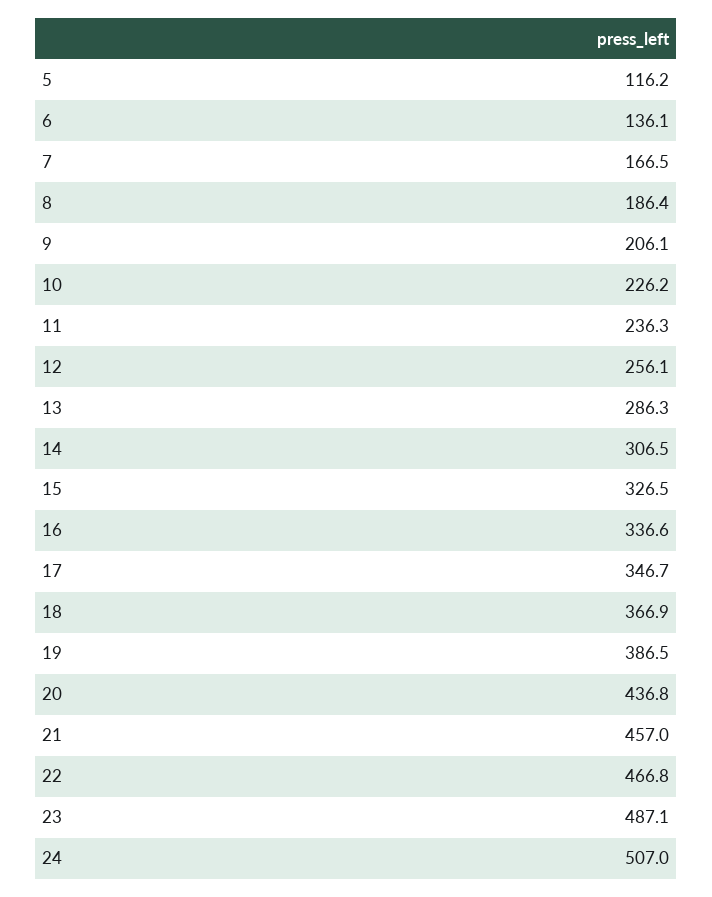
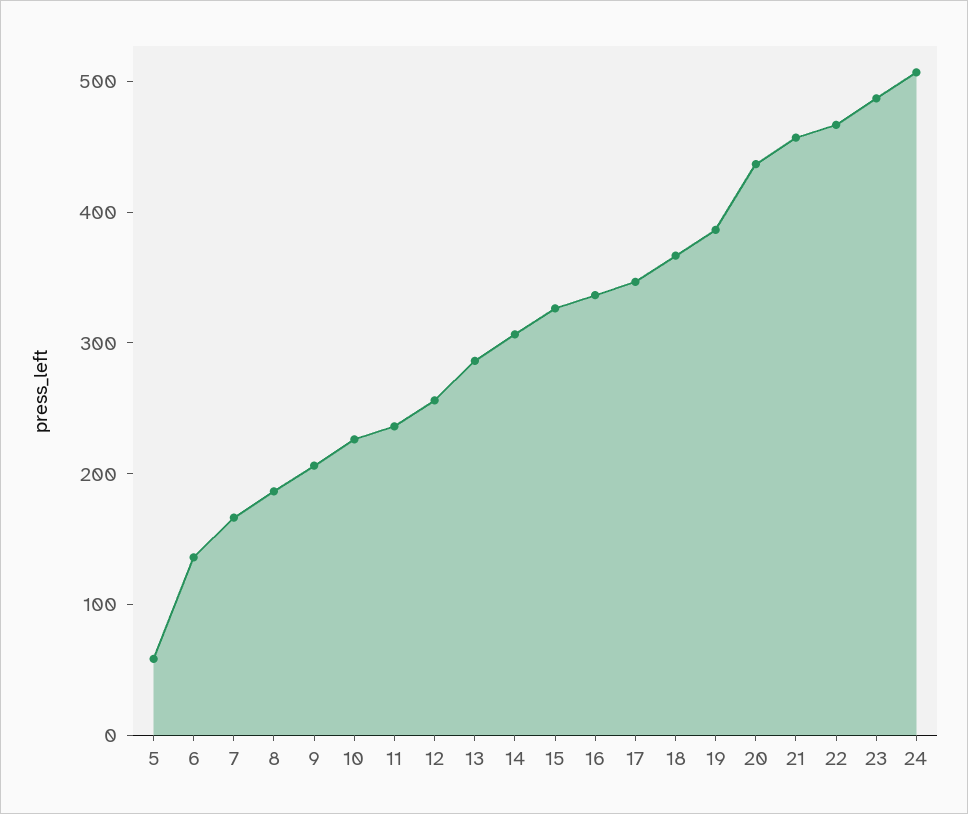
5: 116.2 -> 60

